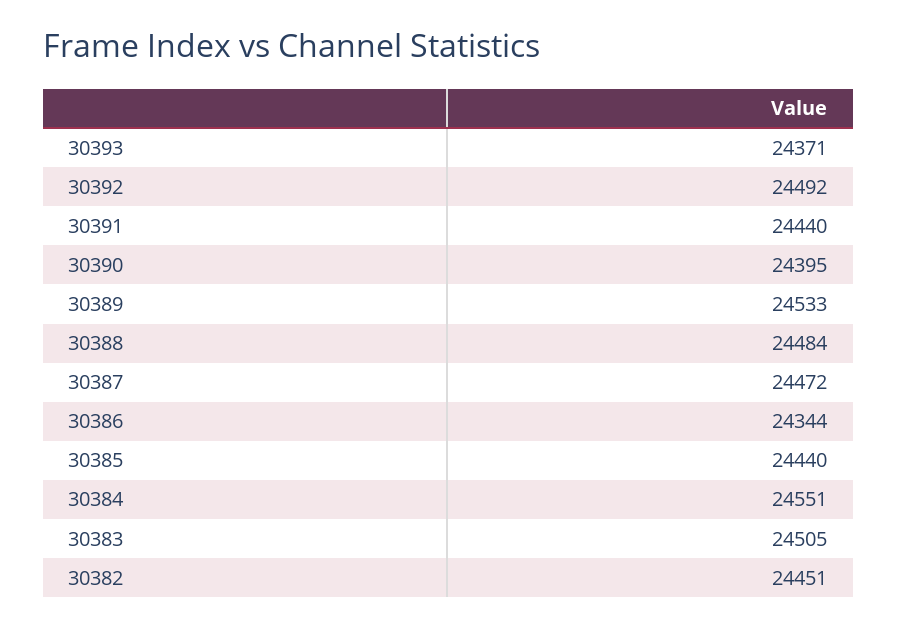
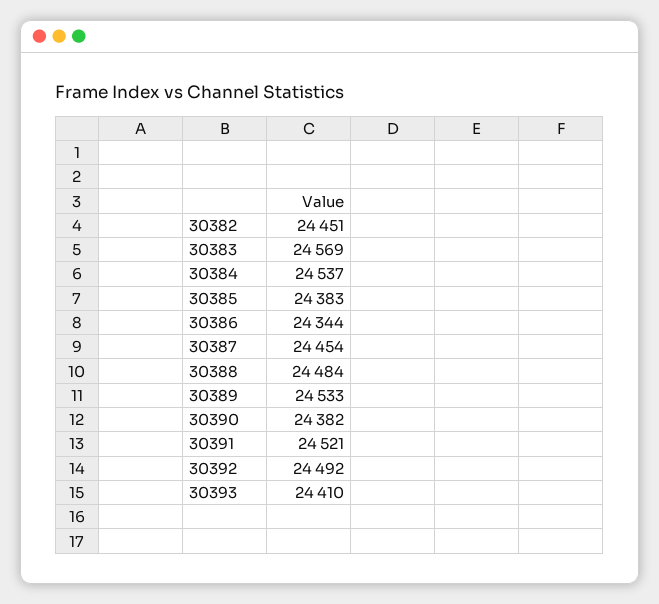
30393: 24371 -> 24410
30391: 24440 -> 24521
30390: 24395 -> 24382
30387: 24472 -> 24454
30385: 24440 -> 24383
30384: 24551 -> 24537
30383: 24505 -> 24569

